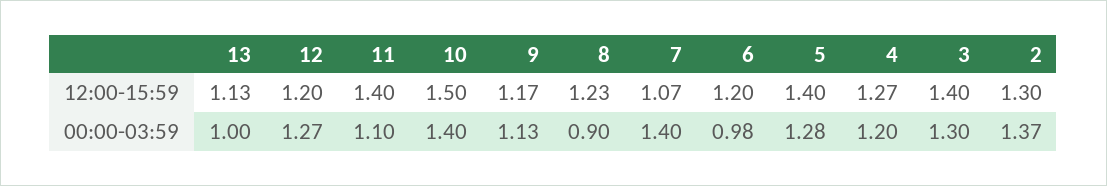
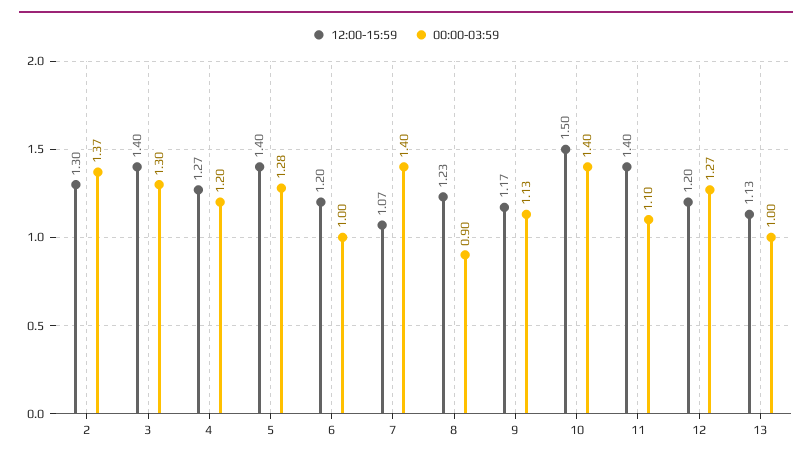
00:00-03:59, 6: 0.98 -> 1

